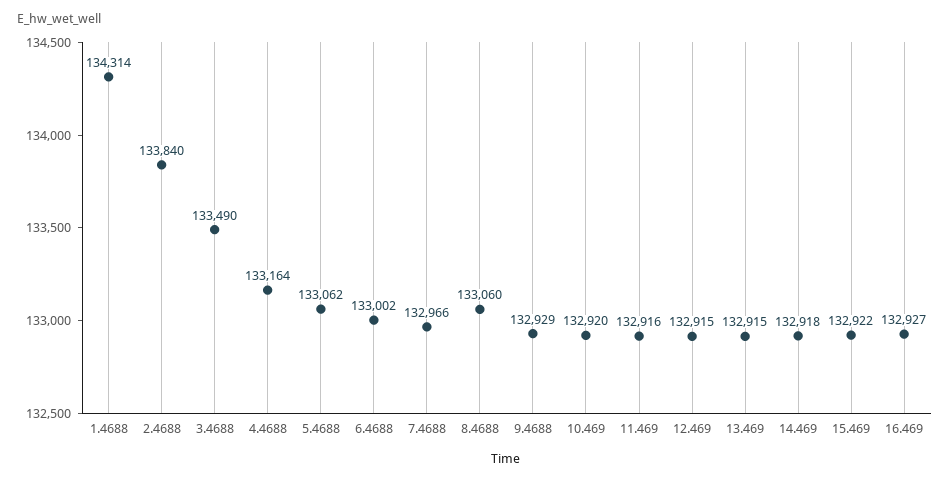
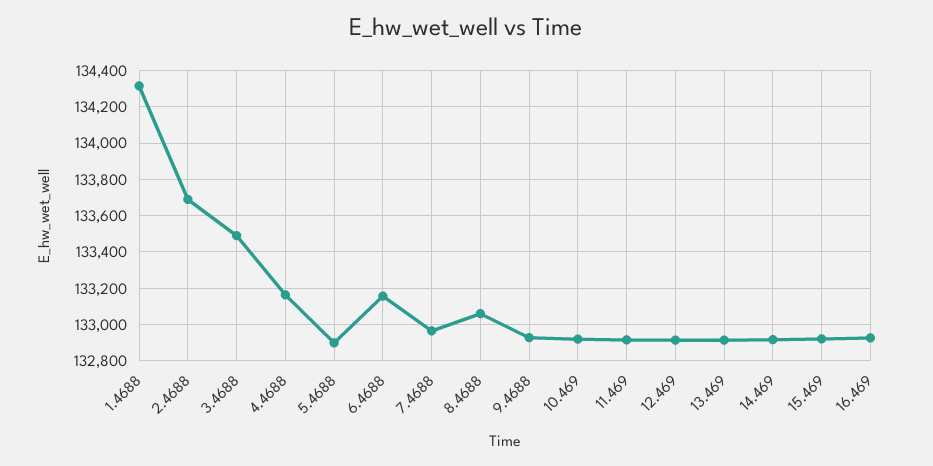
2.4688: 133840 -> 133700
5.4688: 133062 -> 132900
6.4688: 133002 -> 133150

